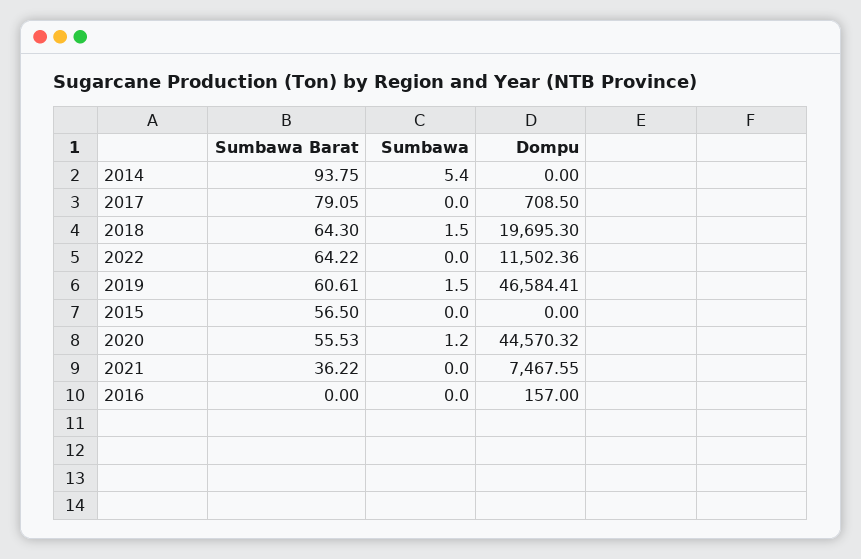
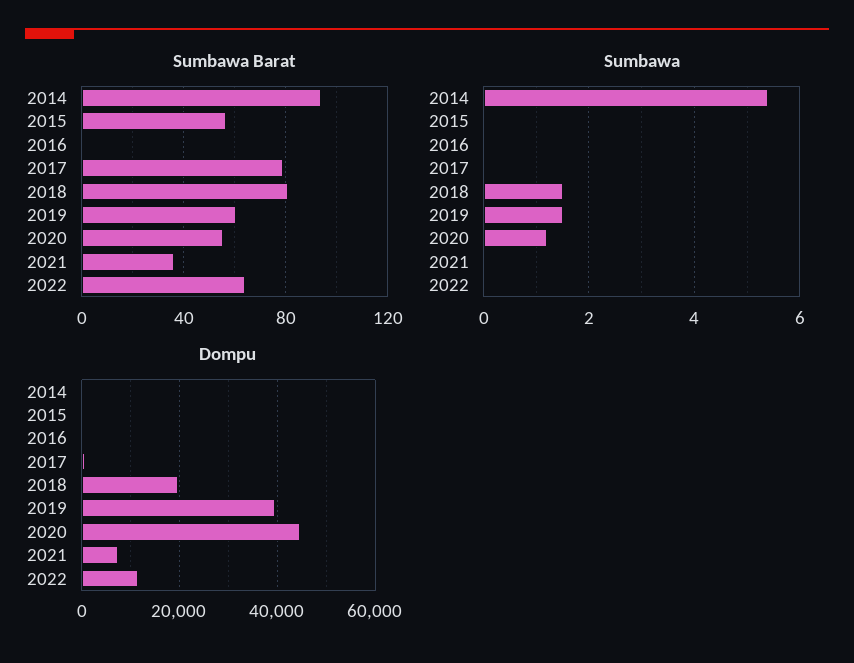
Sumbawa Barat, 2018: 64.3 -> 80
Dompu, 2019: 46584.41 -> 40000

